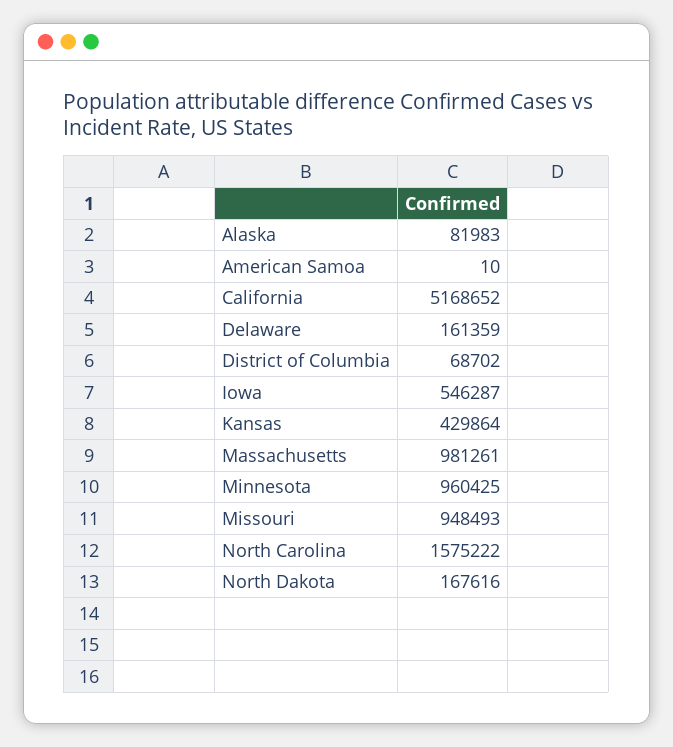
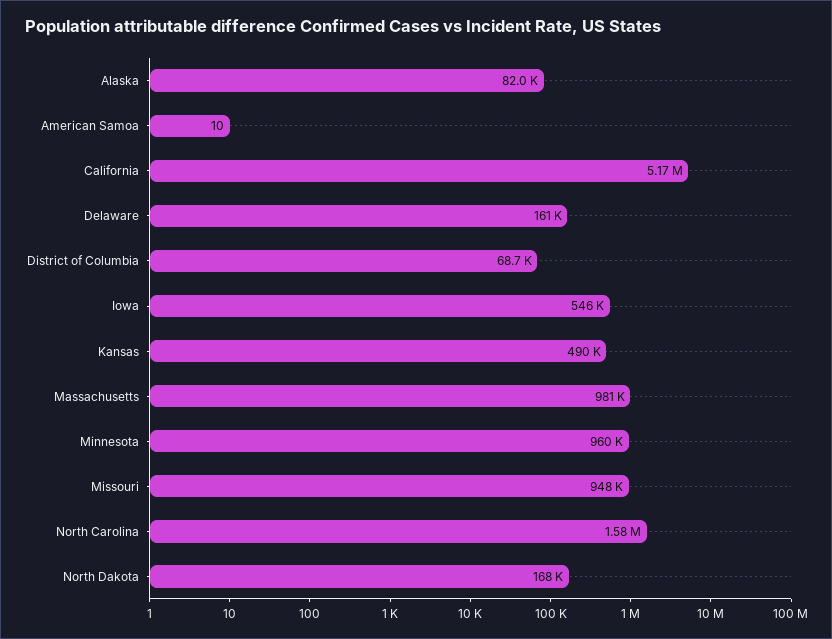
Kansas: 429864 -> 490000

